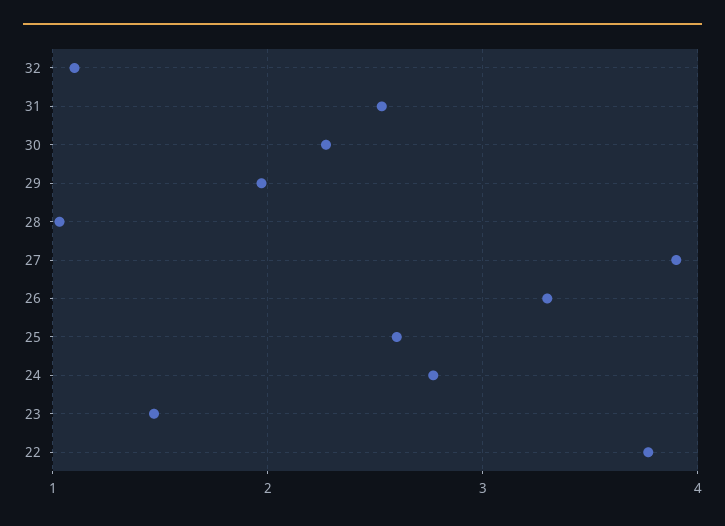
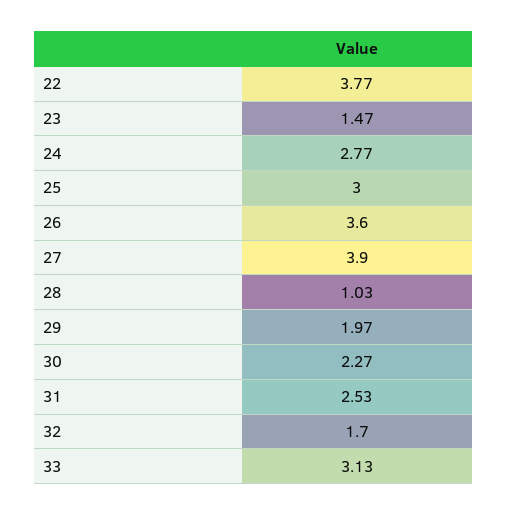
32: 1.1 -> 1.7
26: 3.3 -> 3.6
25: 2.6 -> 3
33: none -> 3.13

